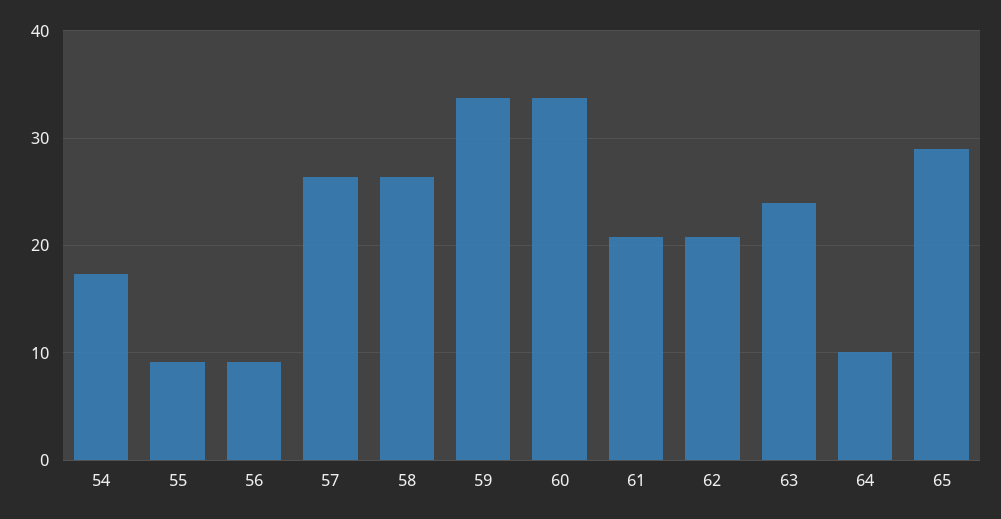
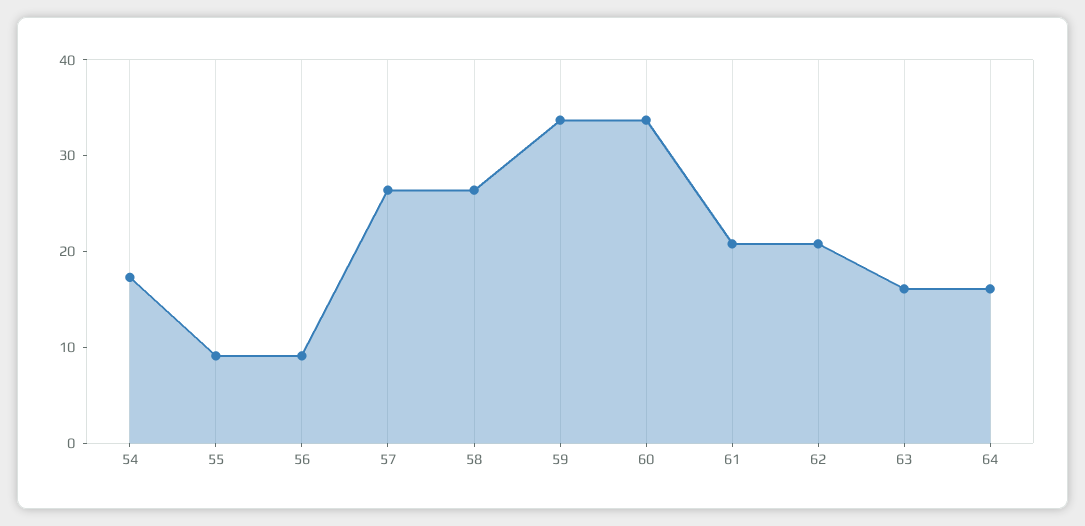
63: 24 -> 16
64: 10 -> 16
65: 29 -> none

